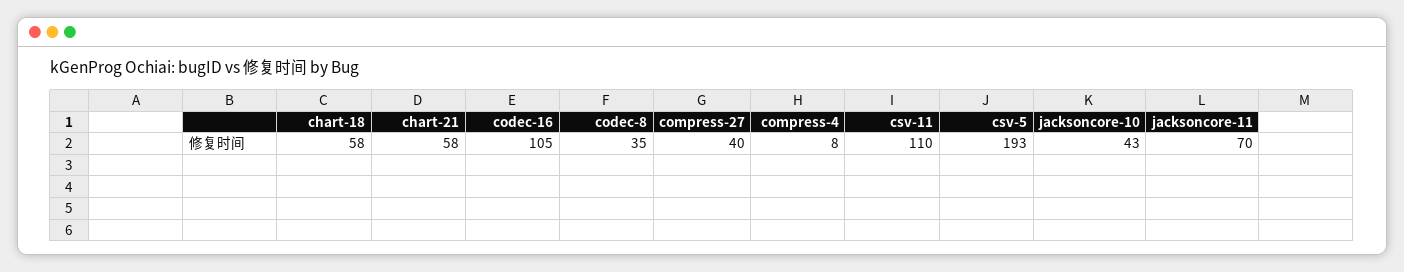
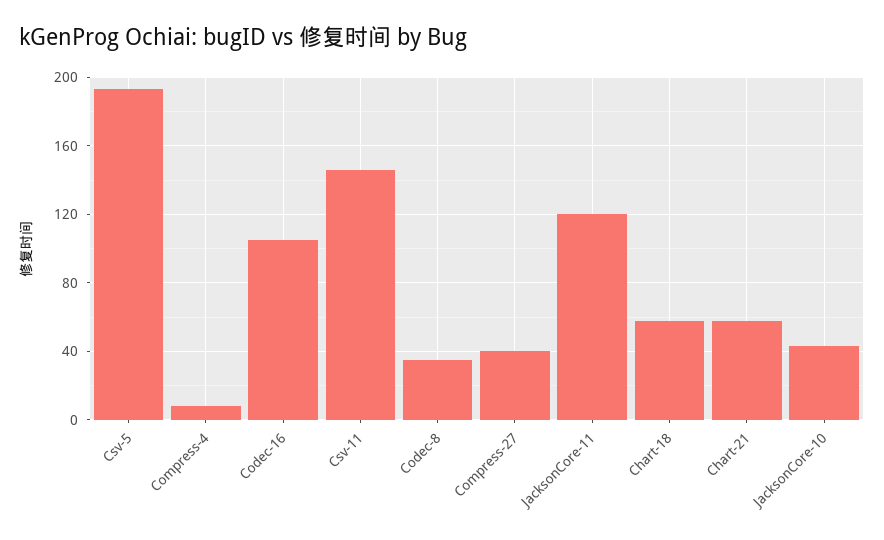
csv-11: 110 -> 145
jacksoncore-11: 70 -> 120

